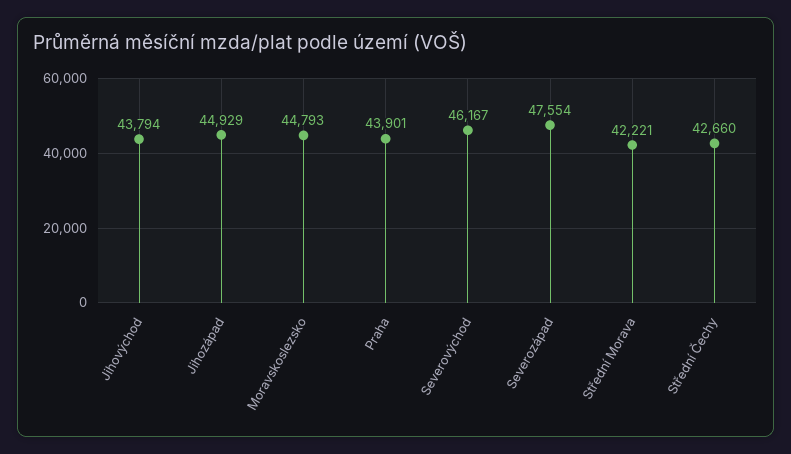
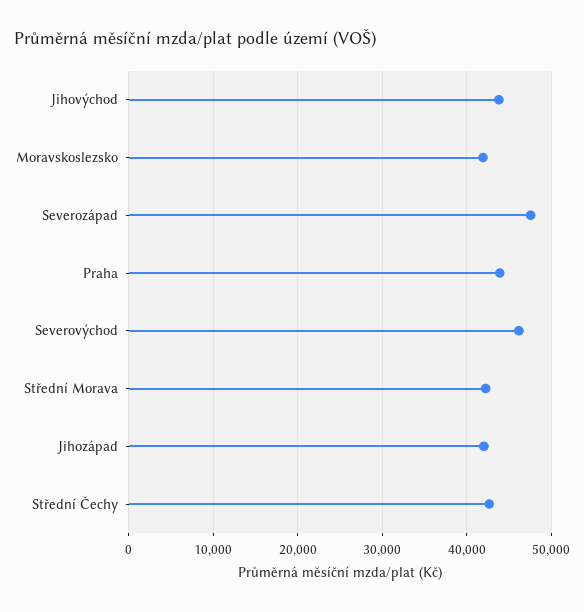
Jihozápad: 44929 -> 42000
Moravskoslezsko: 44793 -> 42000

